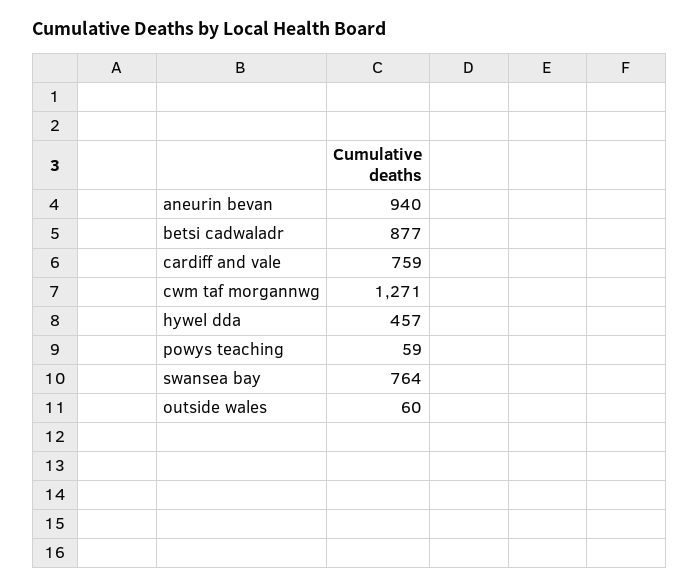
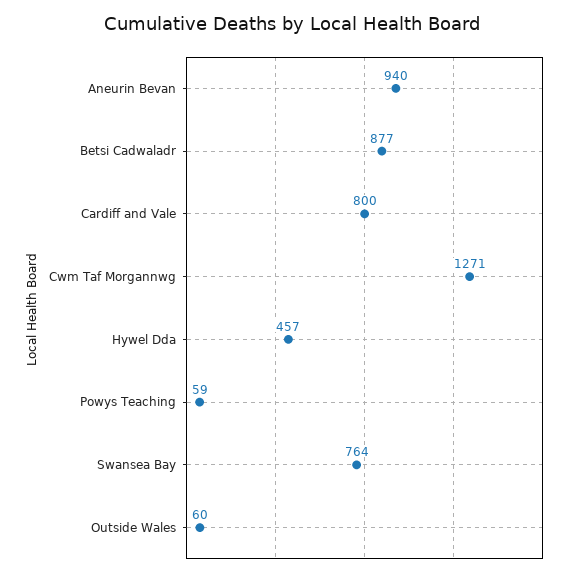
cardiff and vale: 759 -> 800

